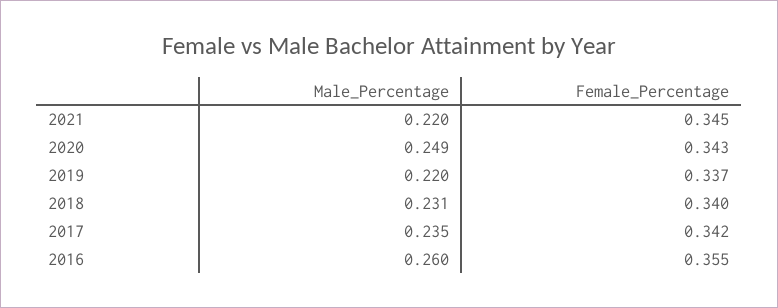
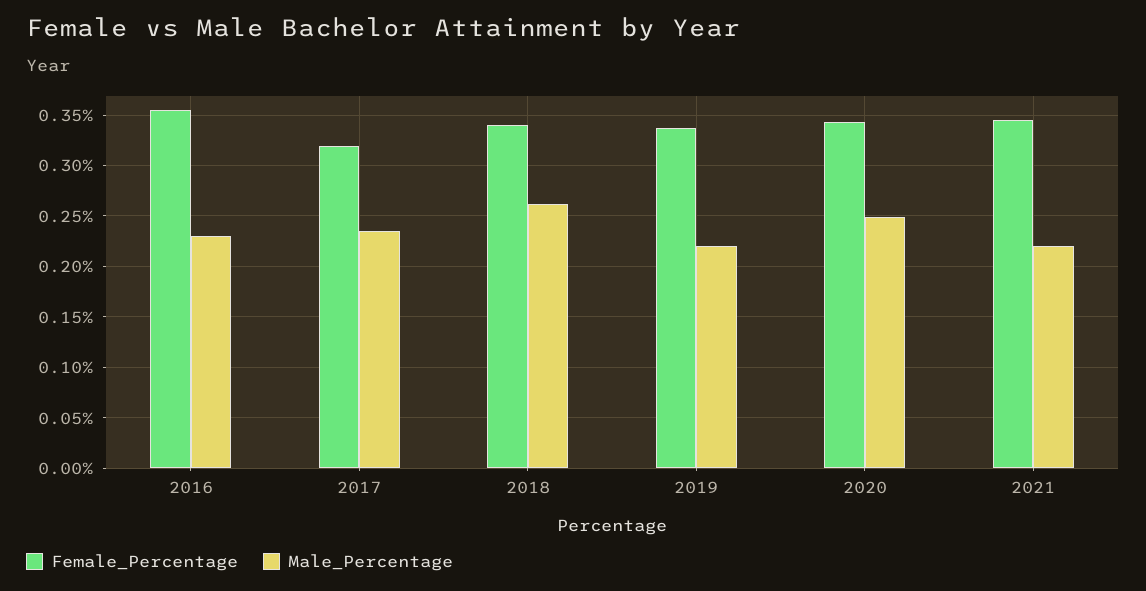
Male_Percentage, 2018: 0.231 -> 0.26
Female_Percentage, 2017: 0.342 -> 0.32
Male_Percentage, 2016: 0.26 -> 0.23

